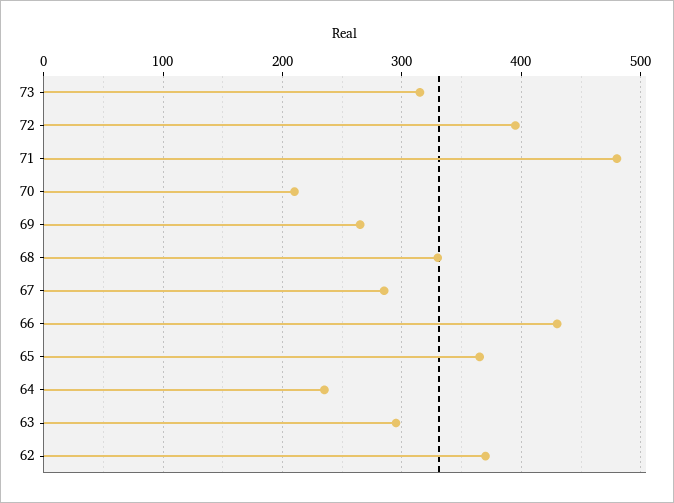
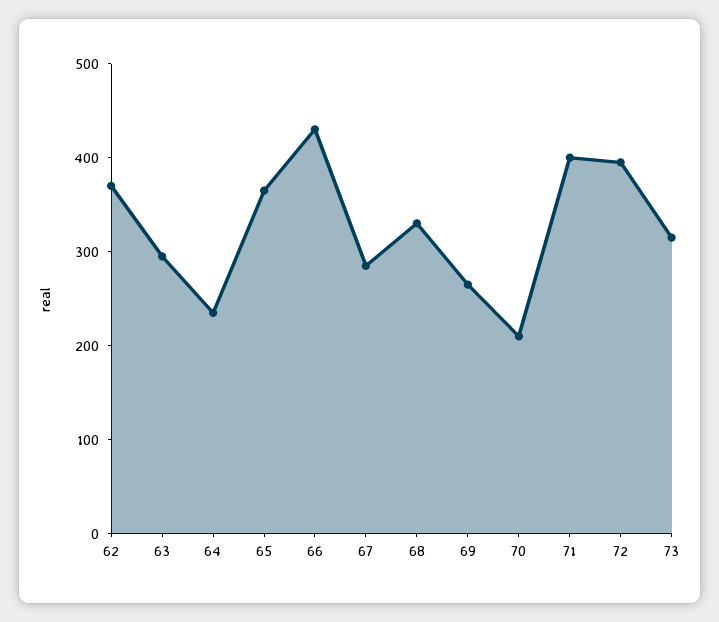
71: 480 -> 400

